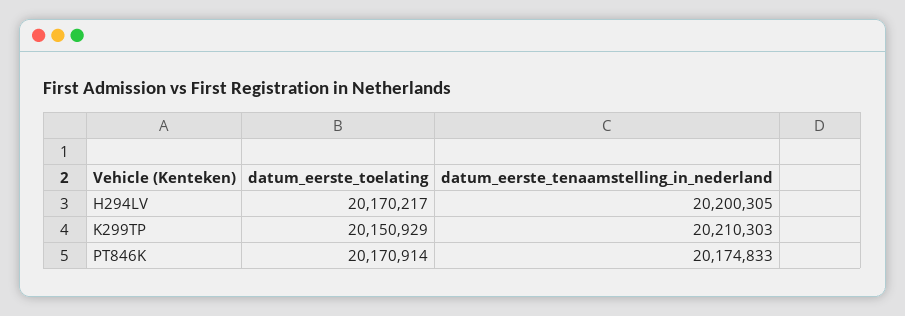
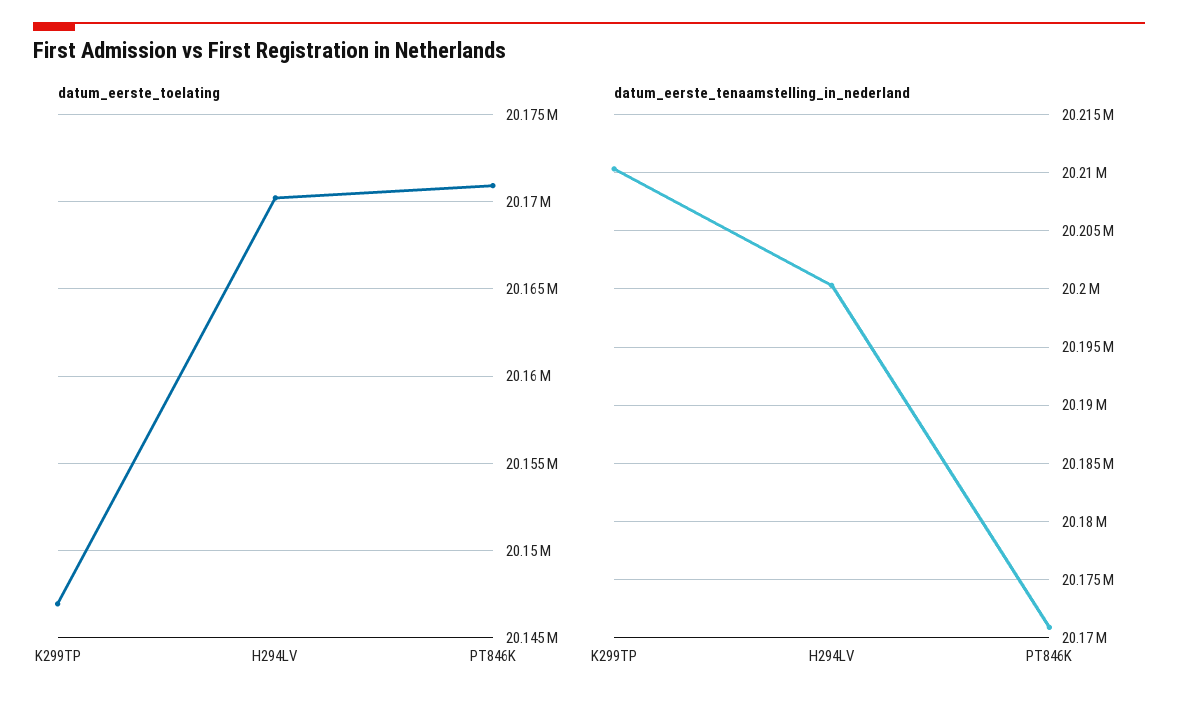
datum_eerste_toelating, K299TP: 20150929 -> 20147000
datum_eerste_tenaamstelling_in_nederland, PT846K: 20174833 -> 20171000

